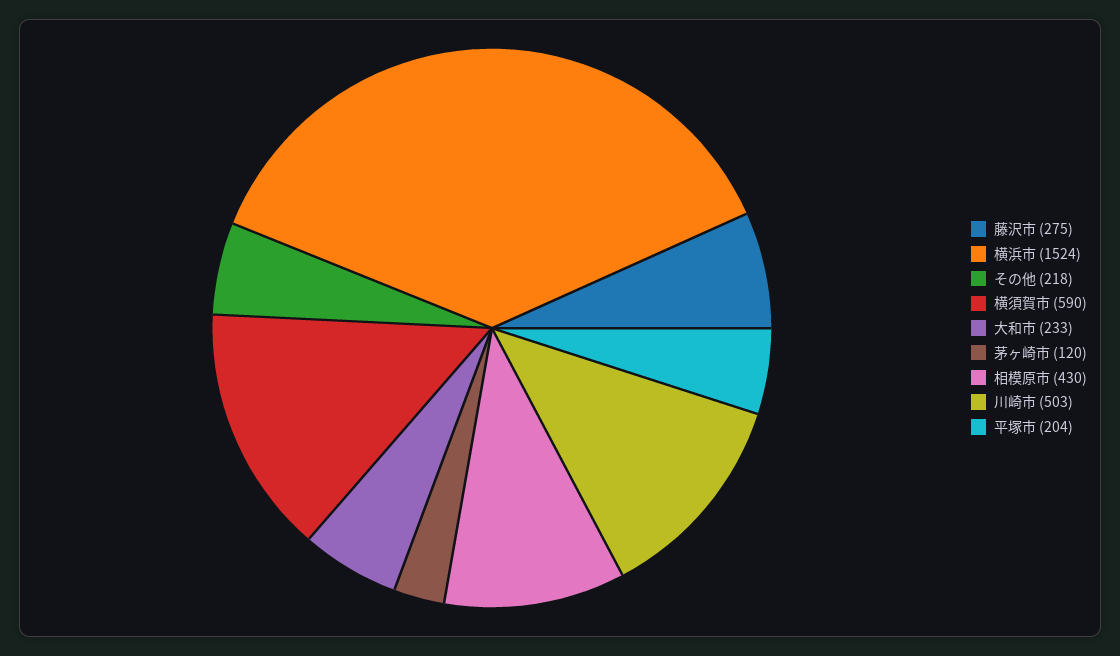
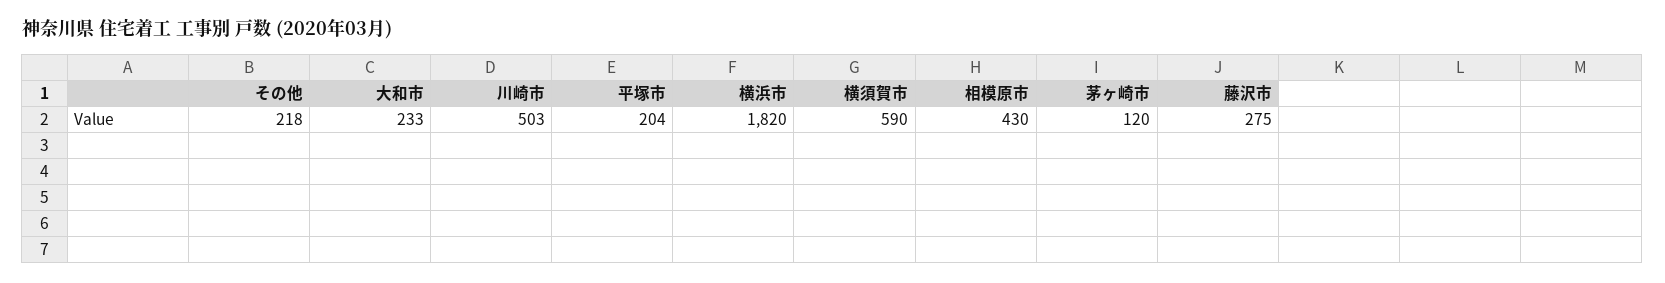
横浜市: 1524 -> 1820

